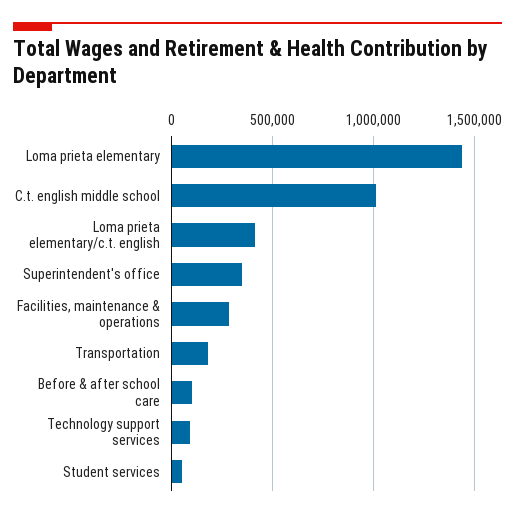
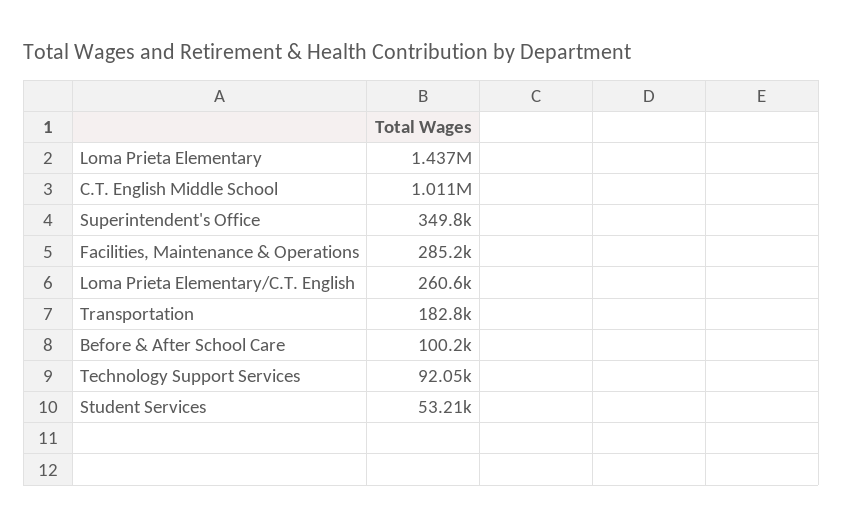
Loma prieta elementary/c.t. english: 400000 -> 260600

